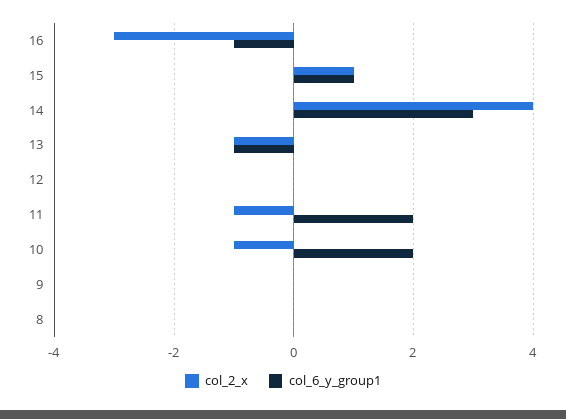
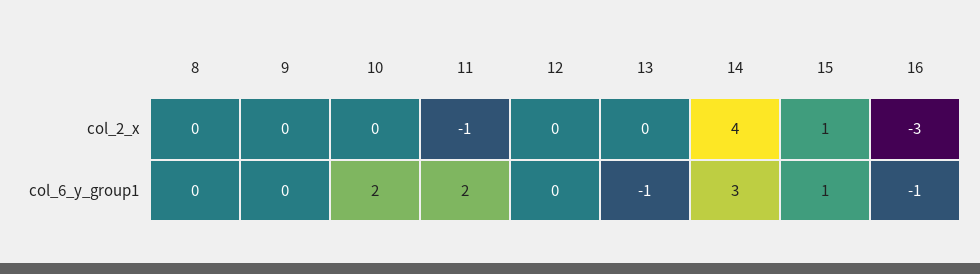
col_2_x, 13: -1 -> 0
col_2_x, 10: -1 -> 0

